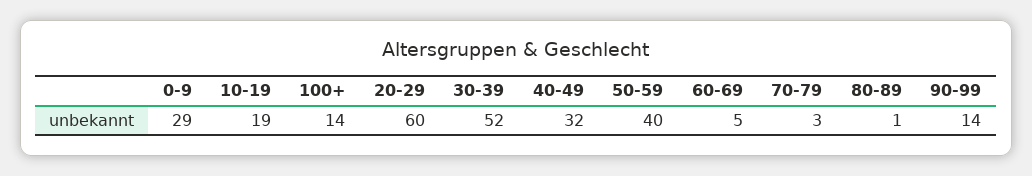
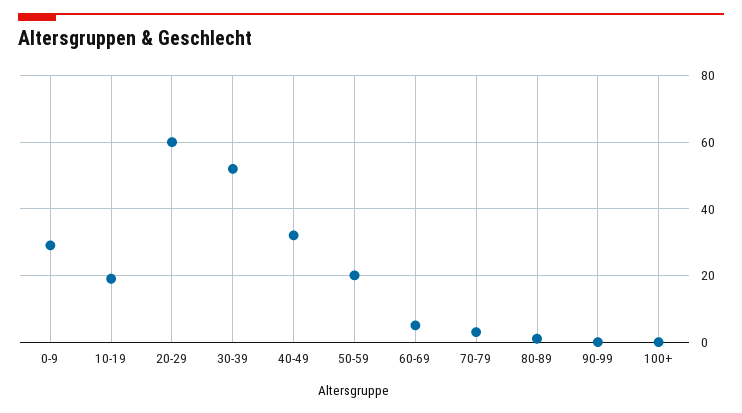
100+: 14 -> 0
50-59: 40 -> 20
90-99: 14 -> 0

